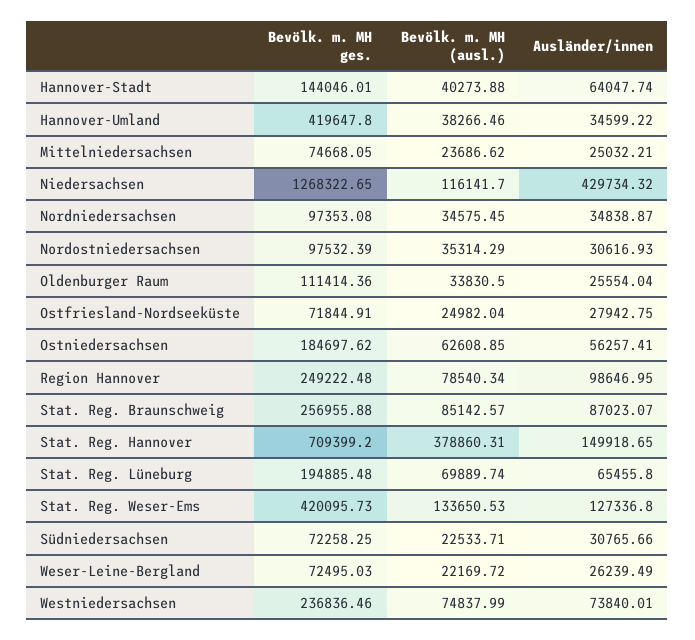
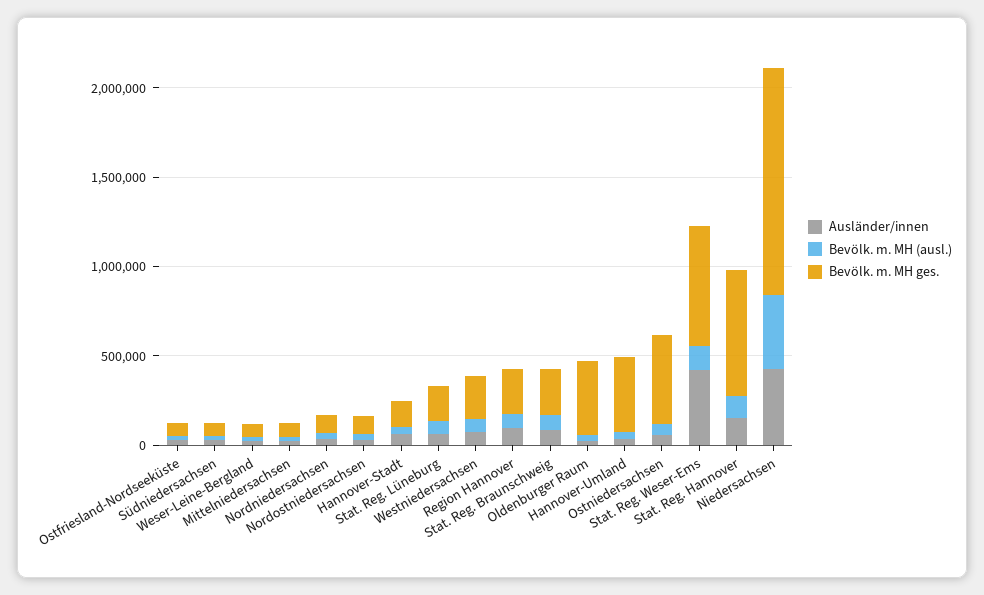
Bevölk. m. MH (ausl.), Niedersachsen: 116141.7 -> 400000
Bevölk. m. MH ges., Oldenburger Raum: 111414.36 -> 400000
Bevölk. m. MH ges., Ostniedersachsen: 184697.62 -> 500000
Bevölk. m. MH (ausl.), Stat. Reg. Hannover: 378860.31 -> 100000
Bevölk. m. MH ges., Stat. Reg. Weser-Ems: 420095.73 -> 700000
Ausländer/innen, Stat. Reg. Weser-Ems: 127336.8 -> 400000

